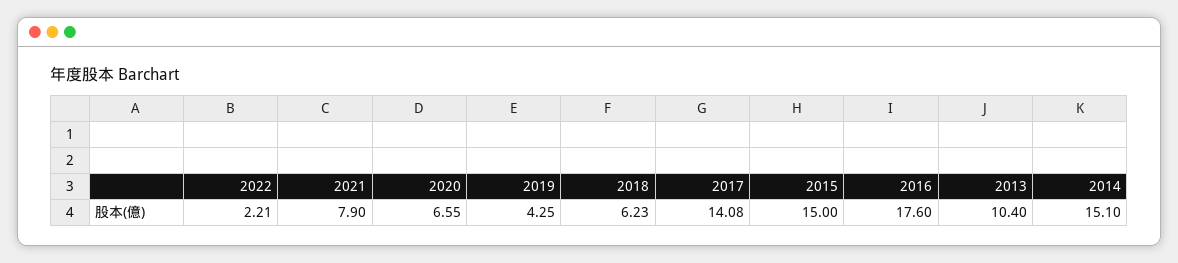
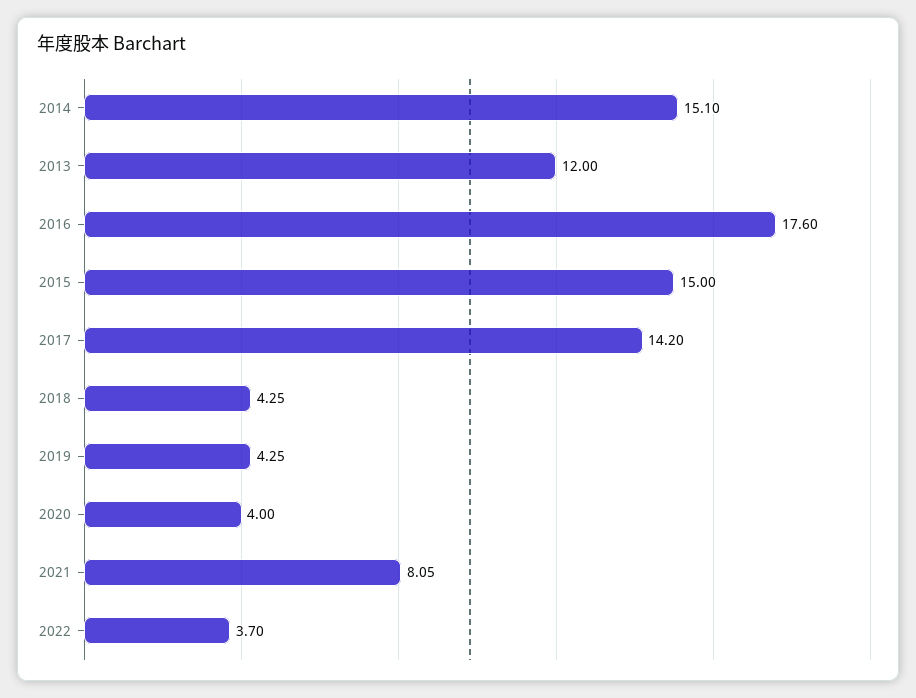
2022: 2.21 -> 3.7
2021: 7.9 -> 8.05
2020: 6.55 -> 4
2018: 6.23 -> 4.25
2017: 14.08 -> 14.2
2013: 10.4 -> 12

